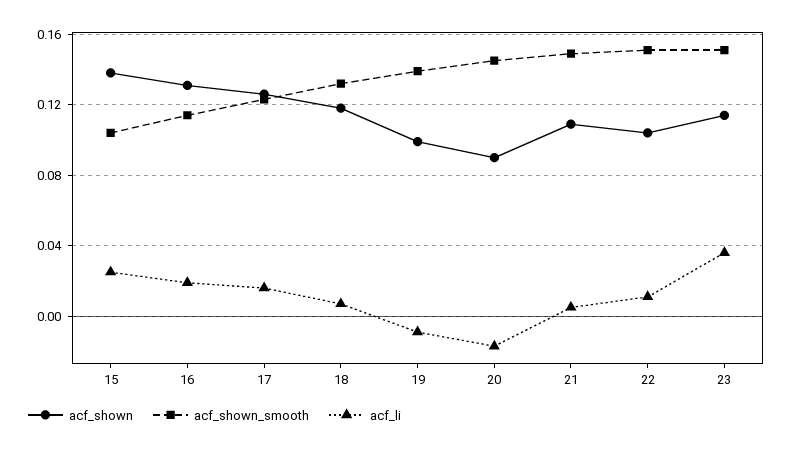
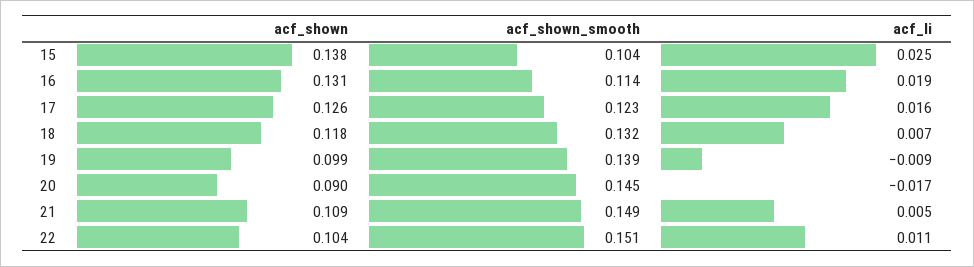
acf_shown, 23: 0.115 -> none
acf_shown_smooth, 23: 0.15 -> none
acf_li, 23: 0.035 -> none

